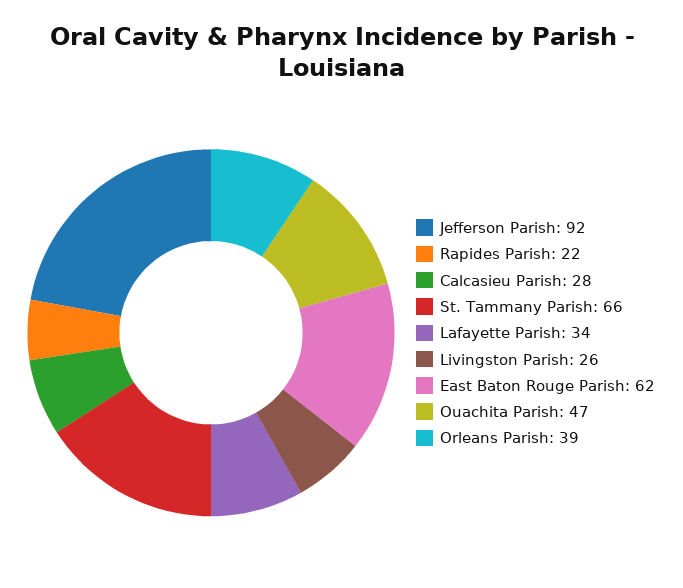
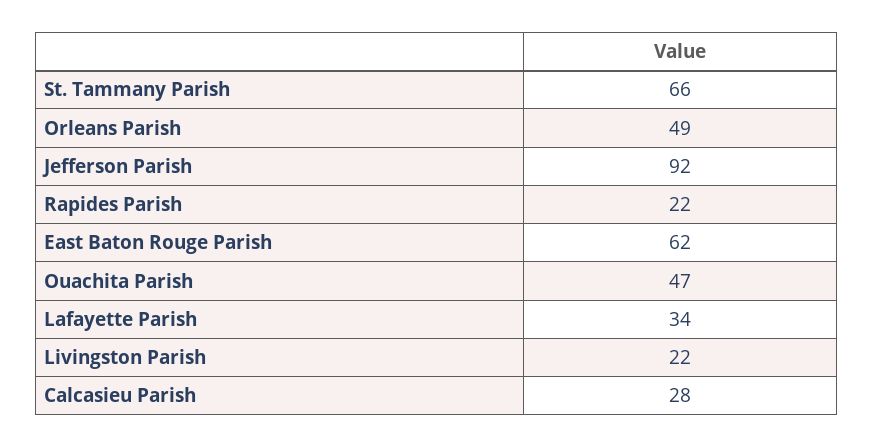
Livingston Parish: 26 -> 22
Orleans Parish: 39 -> 49

